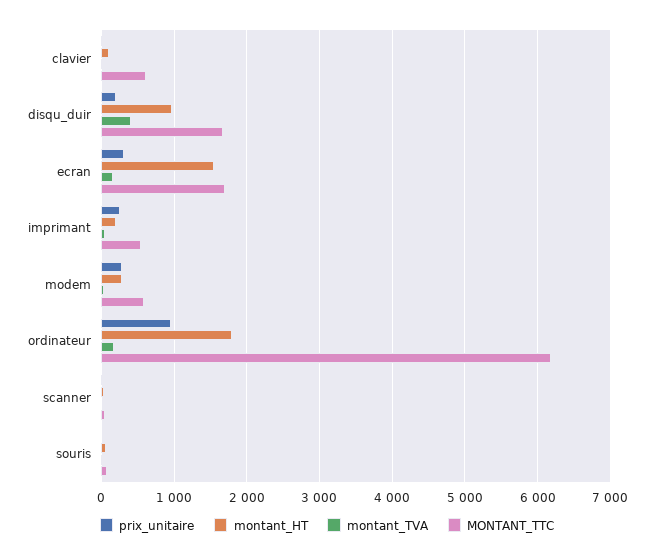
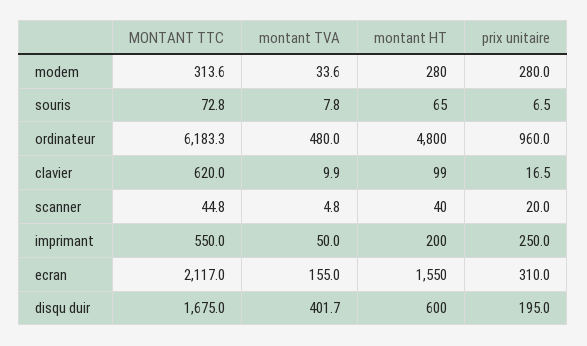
montant_HT, disqu_duir: 1000 -> 600
MONTANT_TTC, ecran: 1700 -> 2117
MONTANT_TTC, modem: 600 -> 313.6
montant_HT, ordinateur: 1800 -> 4800
montant_TVA, ordinateur: 200 -> 480

